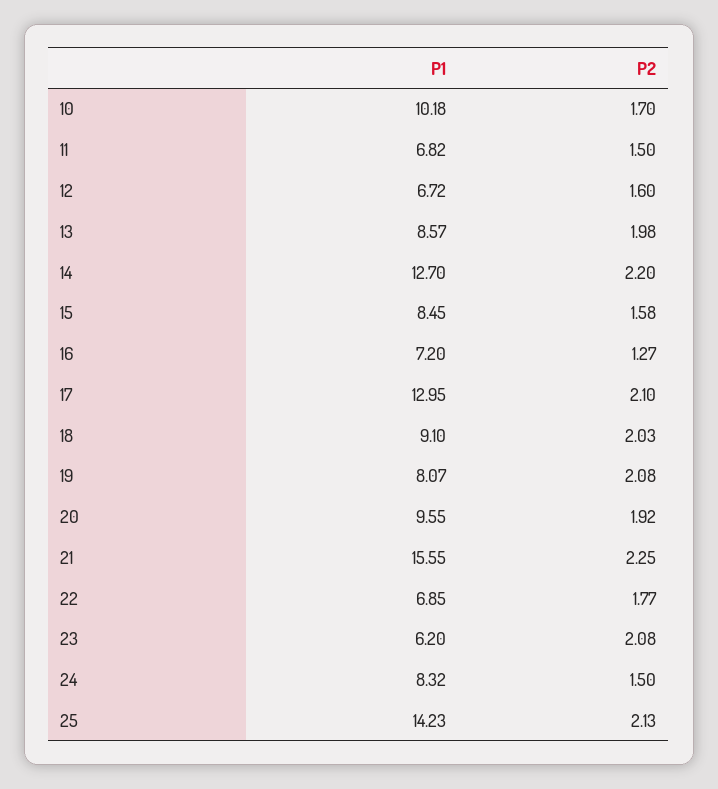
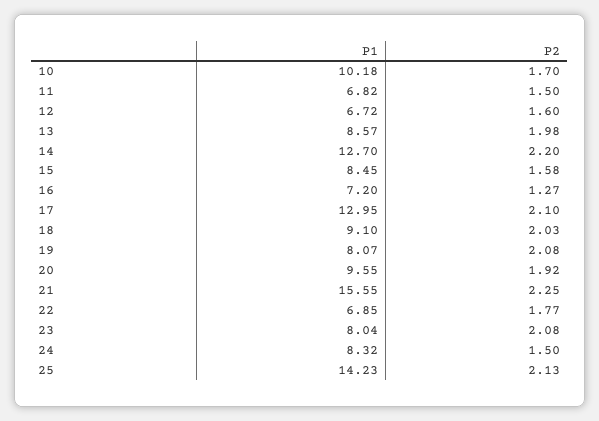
P1, 23: 6.2 -> 8.04

